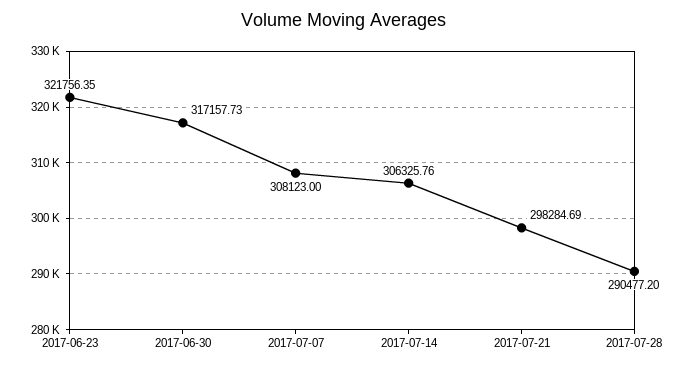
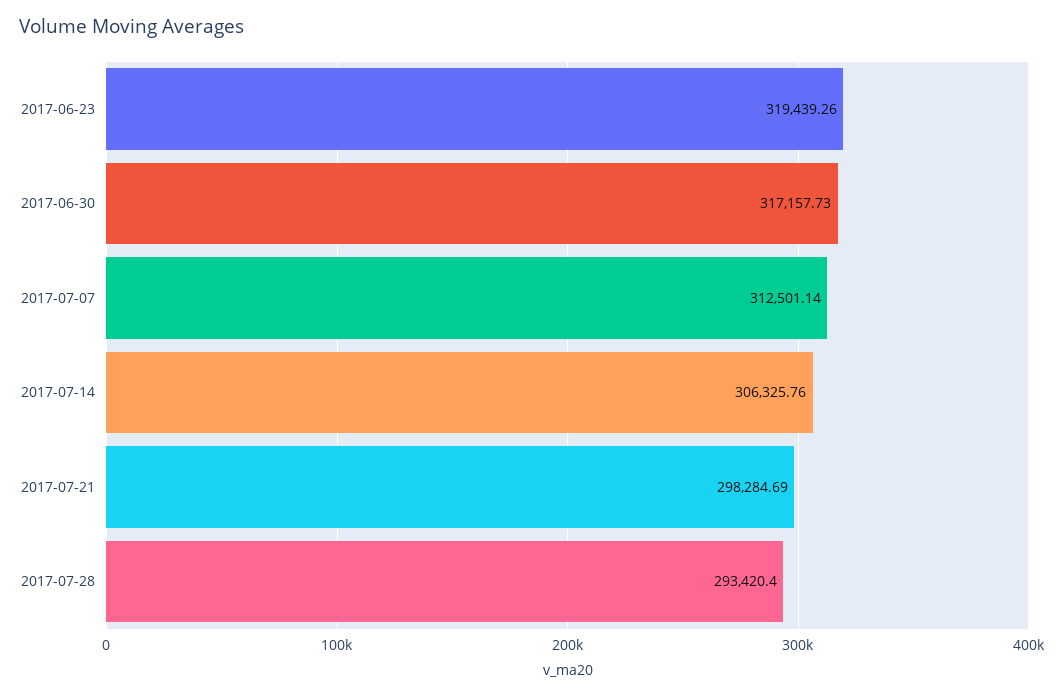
2017-06-23: 321756.35 -> 319439.26
2017-07-07: 308123 -> 312501.14
2017-07-28: 290477.2 -> 293420.4

